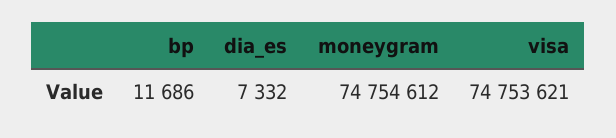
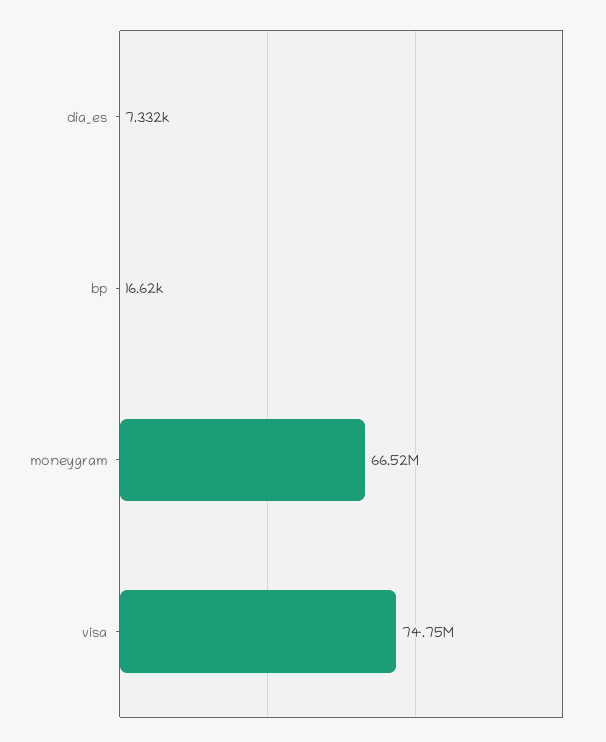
bp: 11686 -> 16620
moneygram: 74754612 -> 66520000

